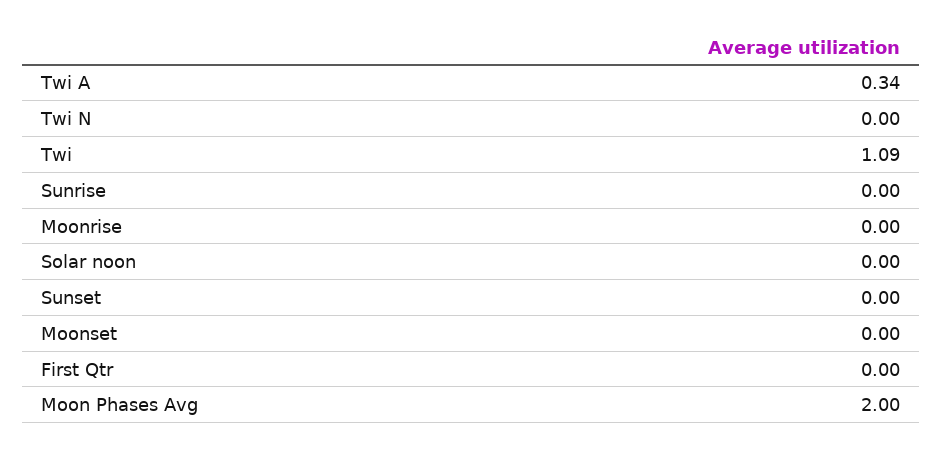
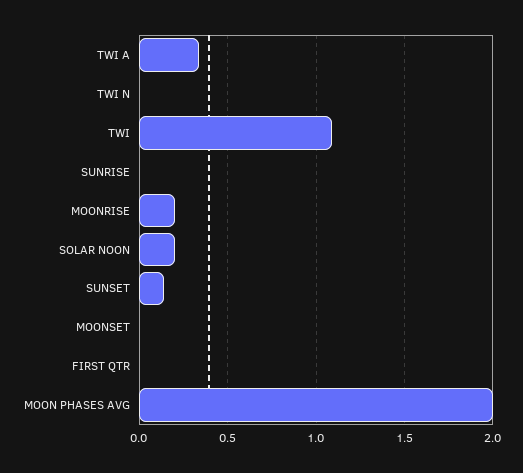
Moonrise: 0 -> 0.2
Solar noon: 0 -> 0.2
Sunset: 0 -> 0.15

